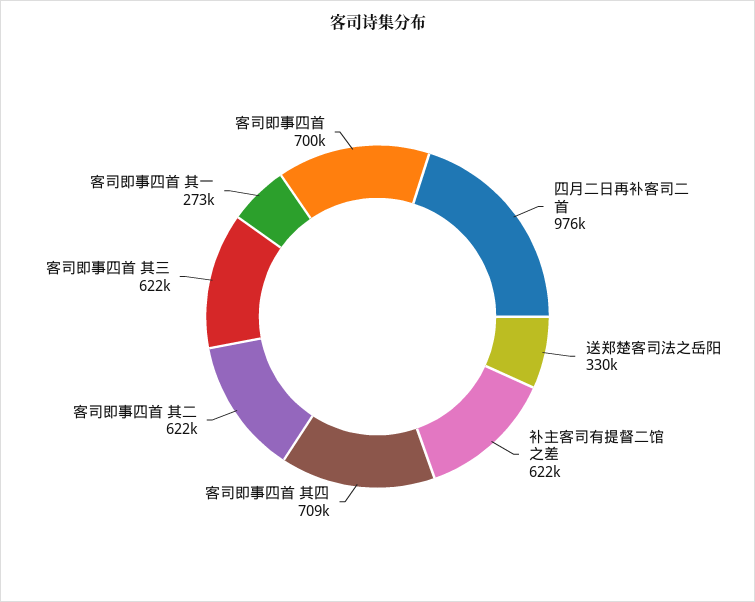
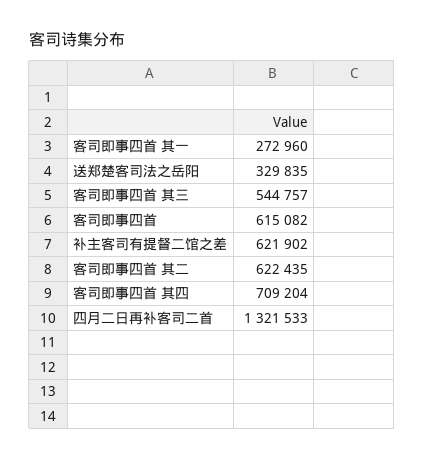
四月二日再补客司二首: 976000 -> 1321533
客司即事四首 其三: 622000 -> 544757
客司即事四首: 700000 -> 615082

